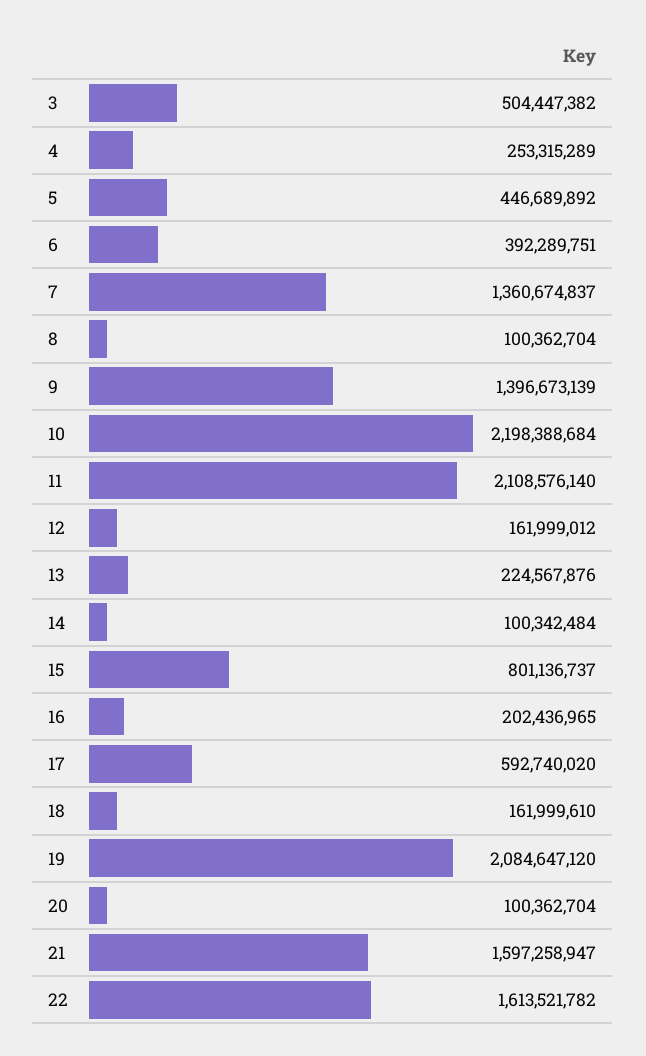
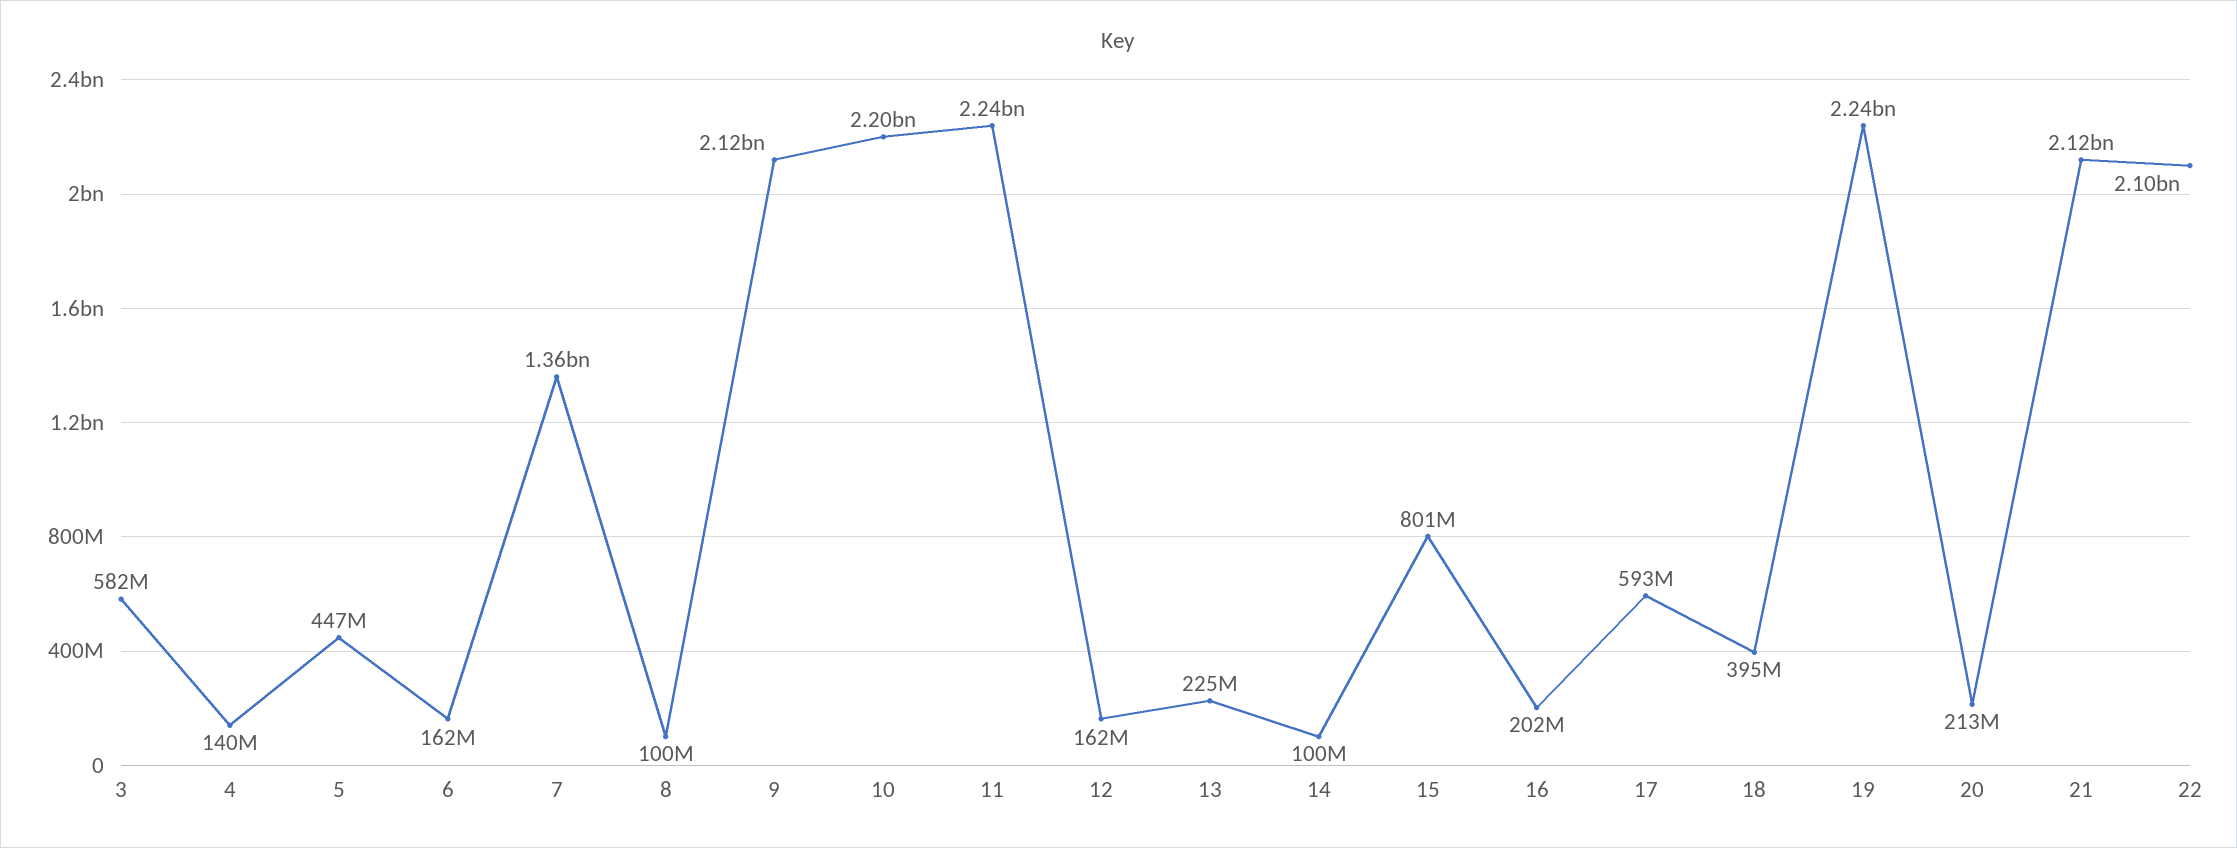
3: 504447382 -> 582000000
4: 253315289 -> 140000000
6: 392289751 -> 162000000
9: 1396673139 -> 2120000000
11: 2108576140 -> 2240000000
18: 161999610 -> 395000000
19: 2084647120 -> 2240000000
20: 100362704 -> 213000000
21: 1597258947 -> 2120000000
22: 1613521782 -> 2100000000

